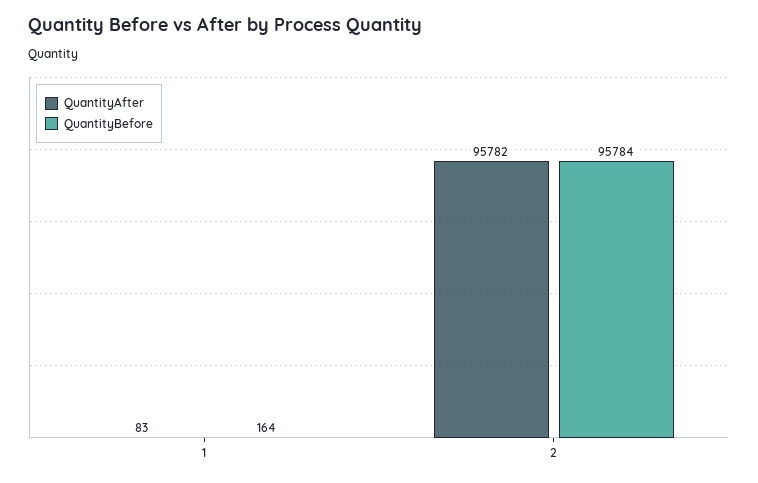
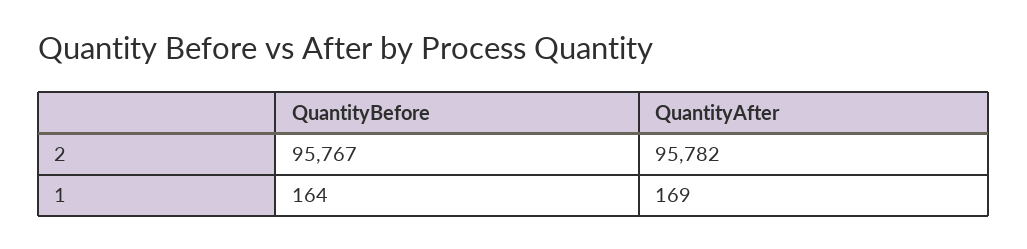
QuantityAfter, 1: 83 -> 169
QuantityBefore, 2: 95784 -> 95767

